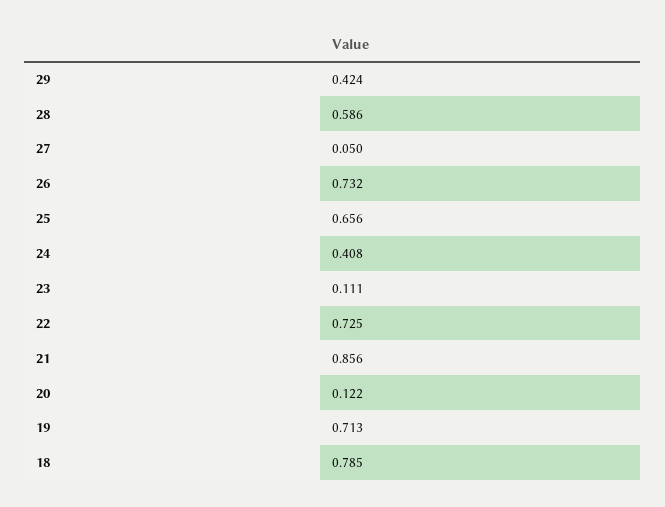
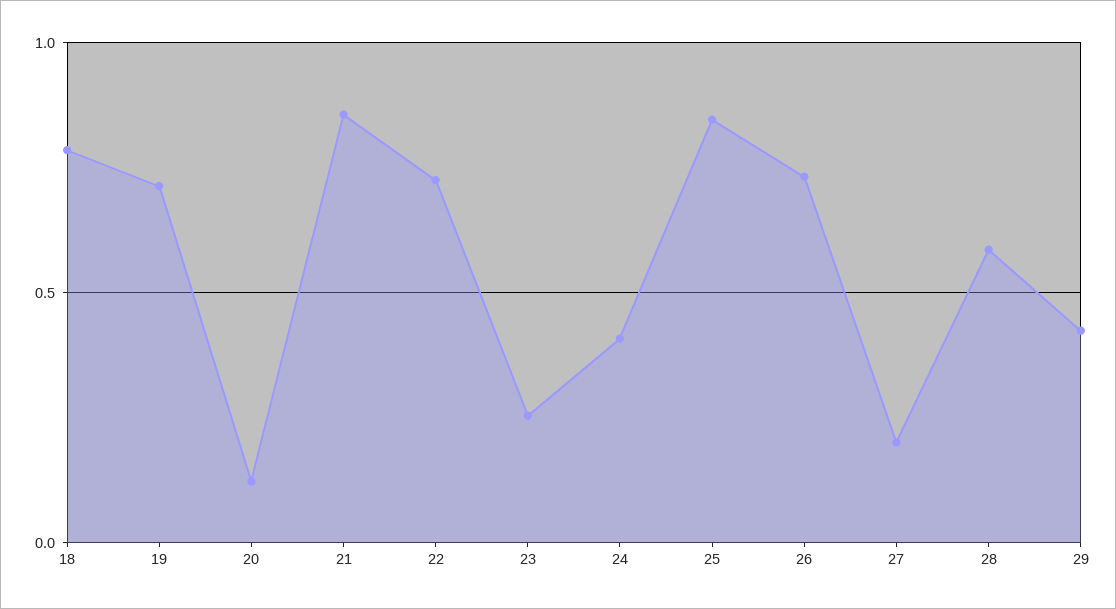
27: 0.05 -> 0.2
25: 0.656 -> 0.85
23: 0.111 -> 0.25

